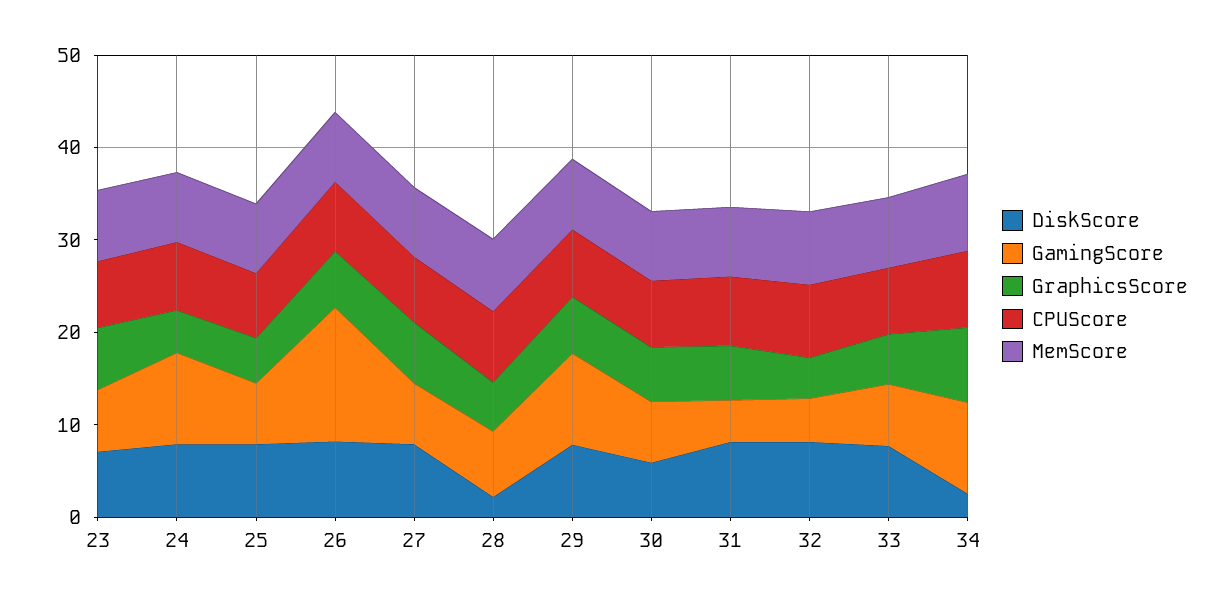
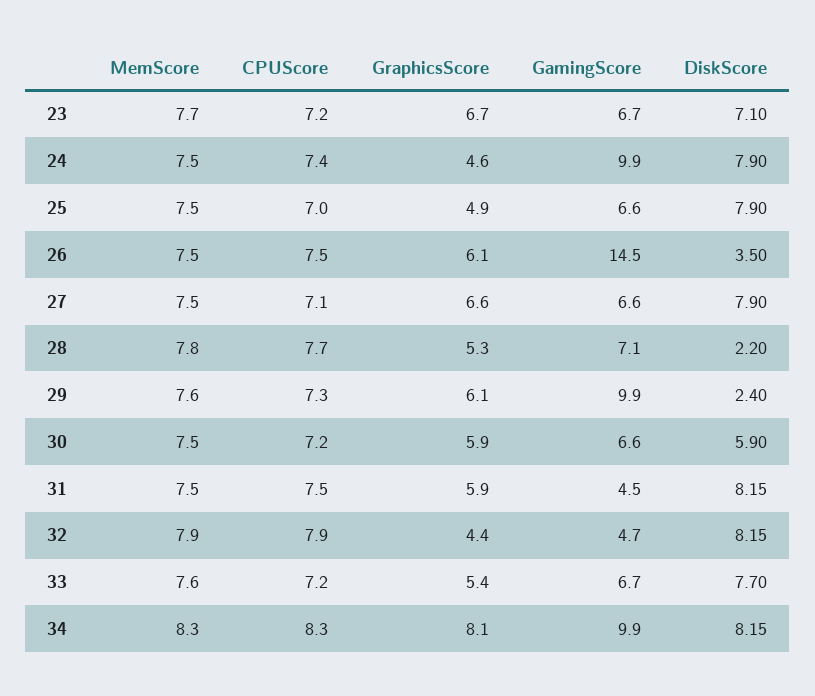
DiskScore, 26: 8 -> 3.5
DiskScore, 29: 8 -> 2.4
DiskScore, 34: 2 -> 8.15

